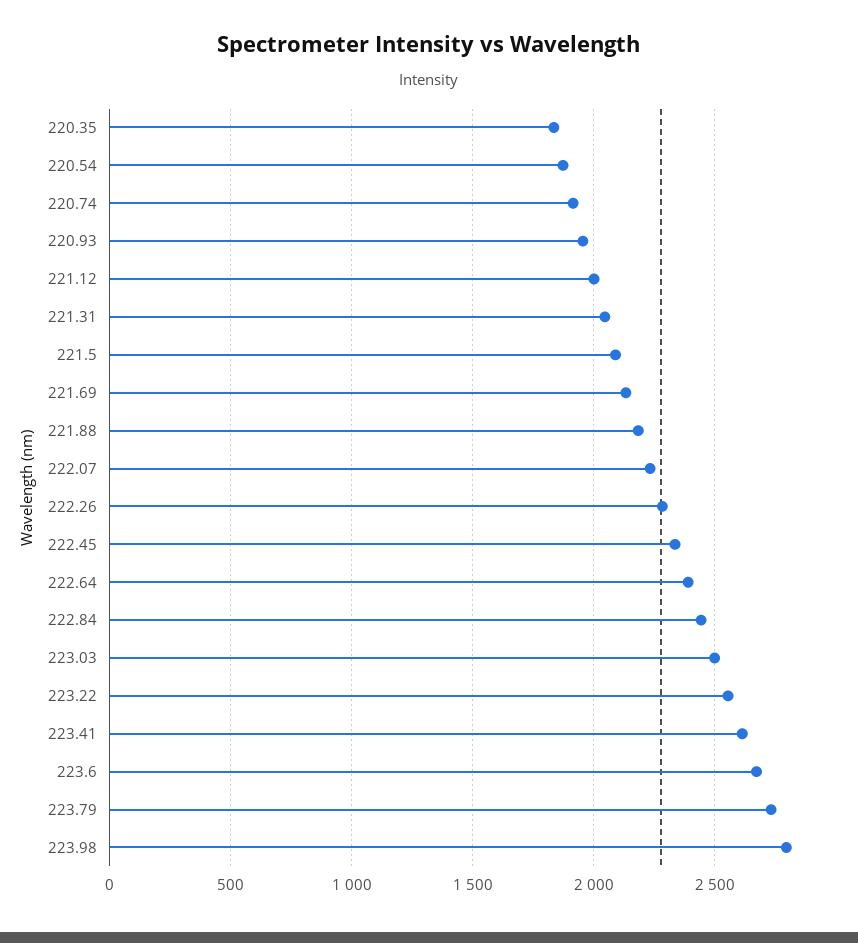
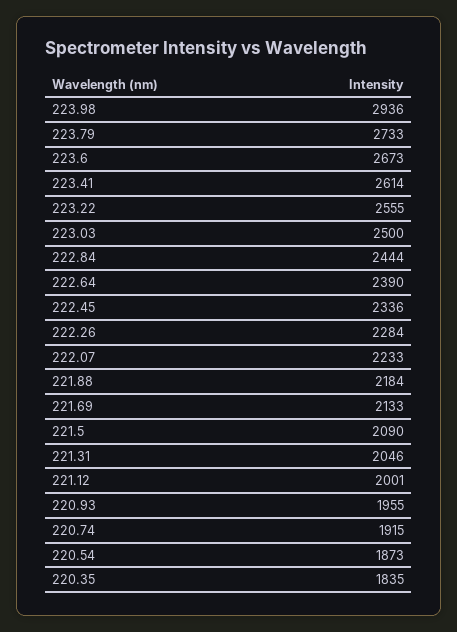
223.98: 2800 -> 2936

